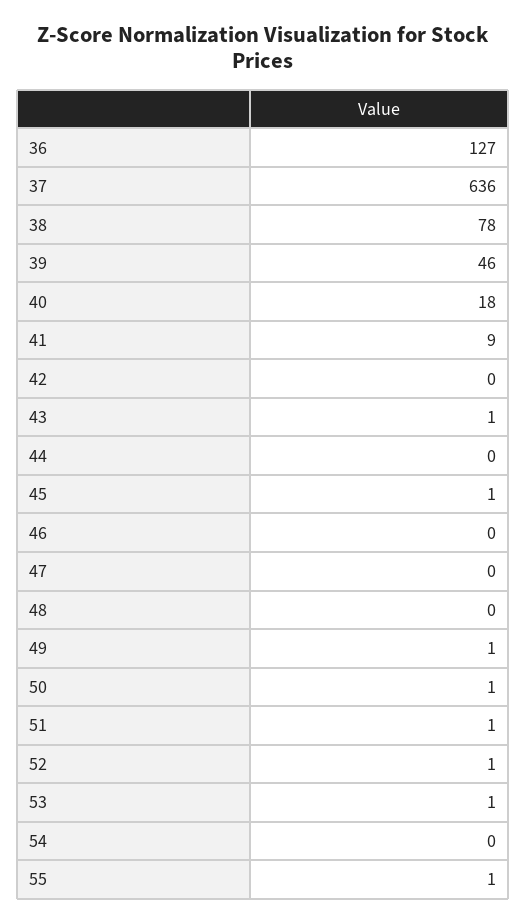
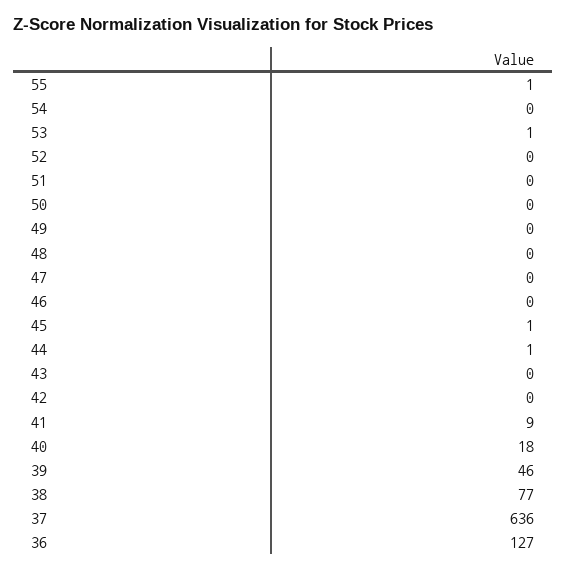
38: 78 -> 77
43: 1 -> 0
44: 0 -> 1
49: 1 -> 0
50: 1 -> 0
51: 1 -> 0
52: 1 -> 0

